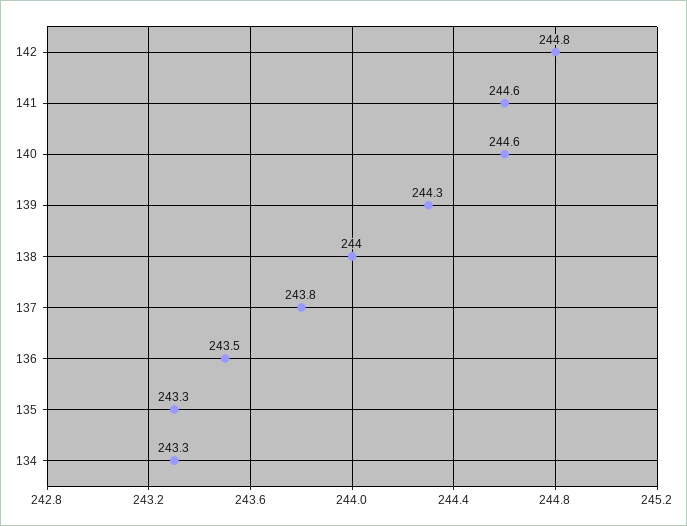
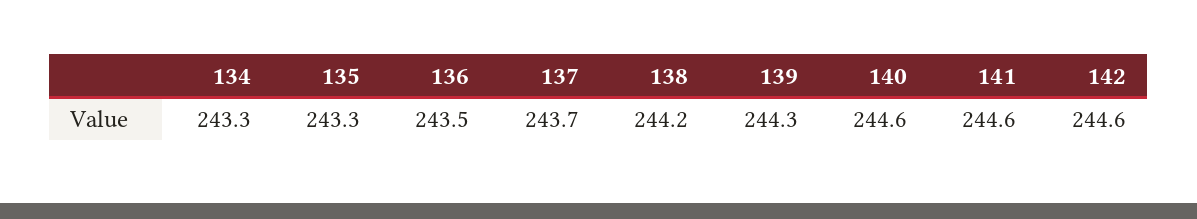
142: 244.8 -> 244.6
138: 244 -> 244.2
137: 243.8 -> 243.7

